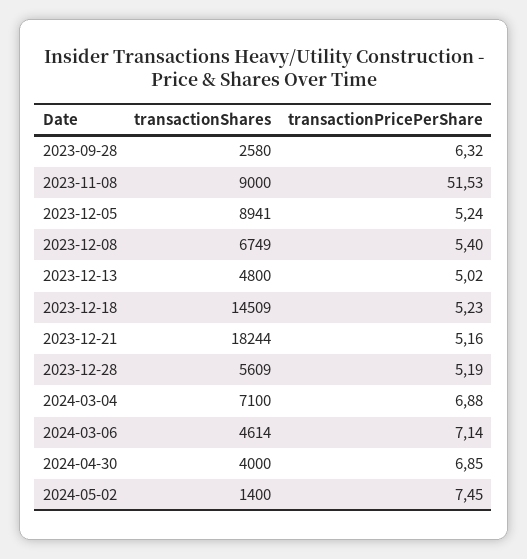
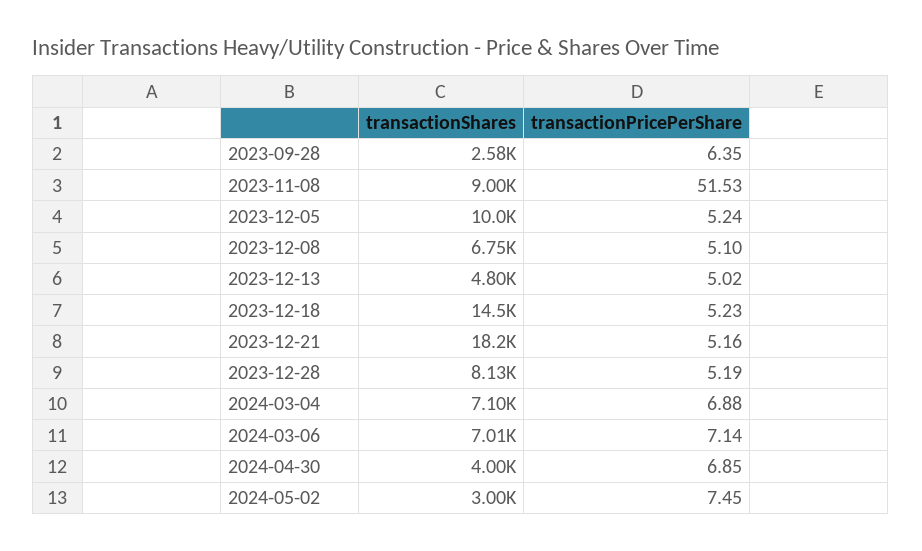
transactionPricePerShare, 2023-09-28: 6.32 -> 6.35
transactionShares, 2023-12-05: 8941 -> 10000
transactionPricePerShare, 2023-12-08: 5.4 -> 5.1
transactionShares, 2023-12-28: 5609 -> 8130
transactionShares, 2024-03-06: 4614 -> 7010
transactionShares, 2024-05-02: 1400 -> 3000

